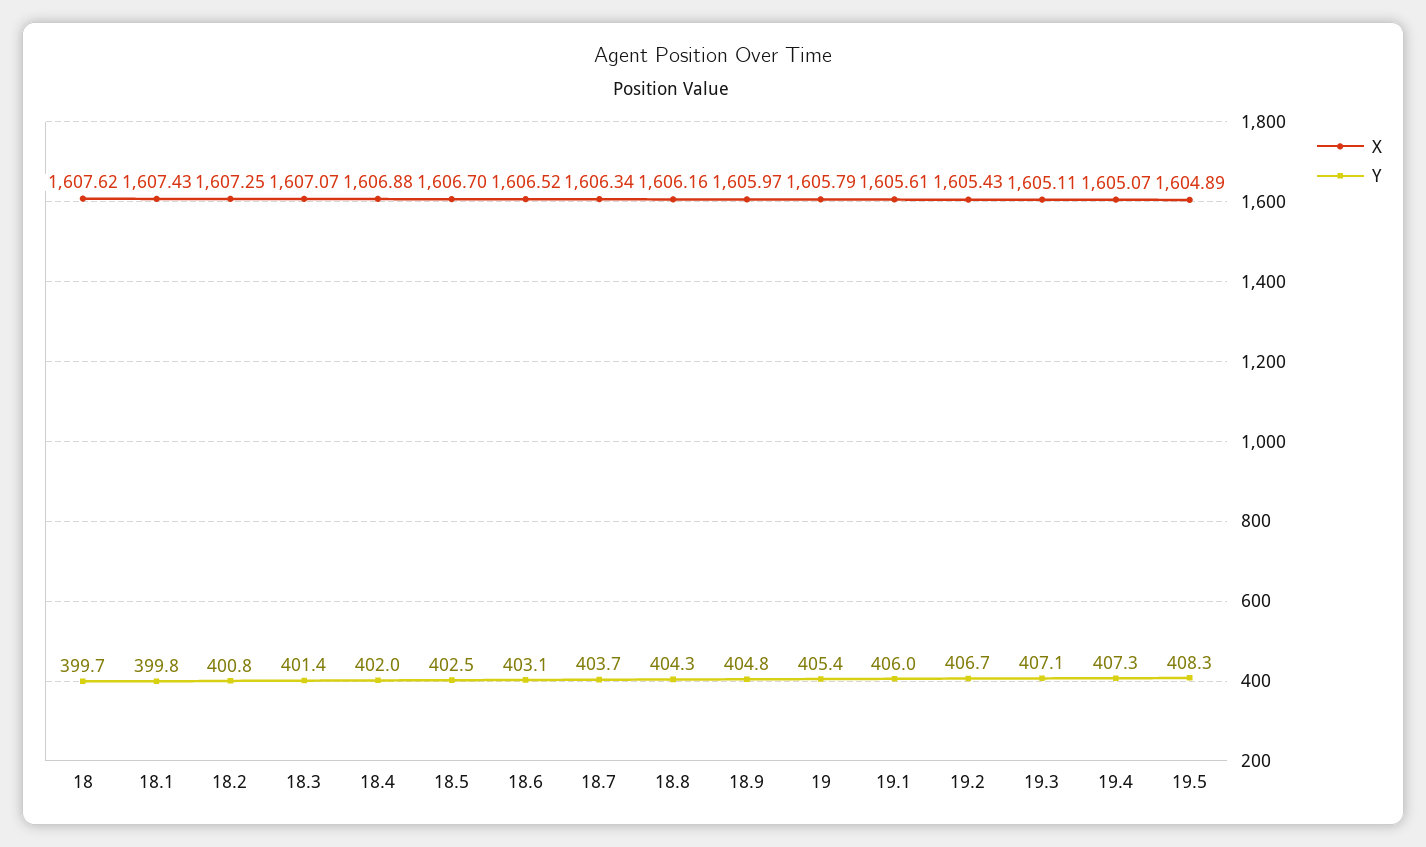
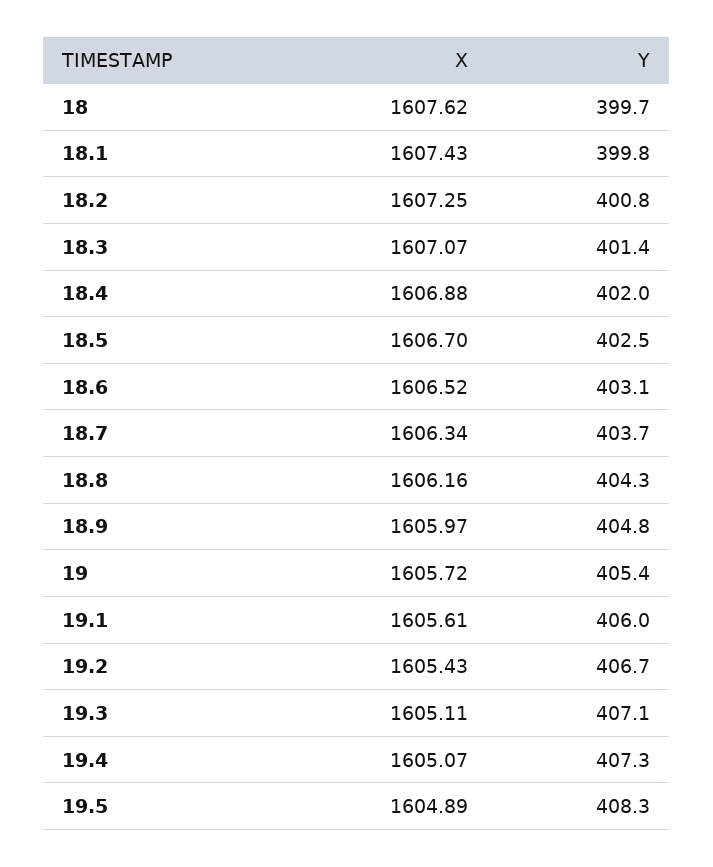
X, 19: 1605.79 -> 1605.72

